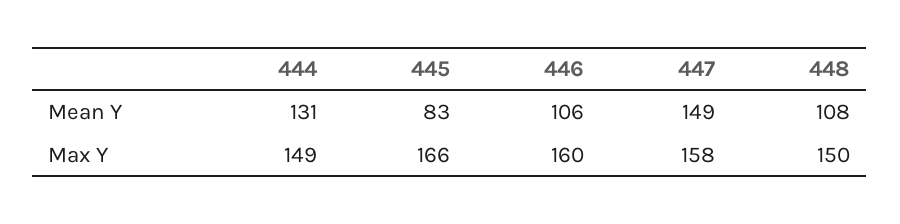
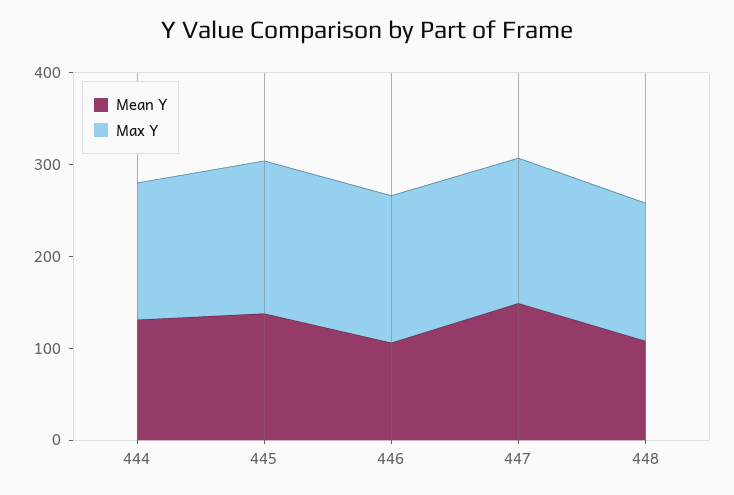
Mean Y, 445: 83 -> 140

